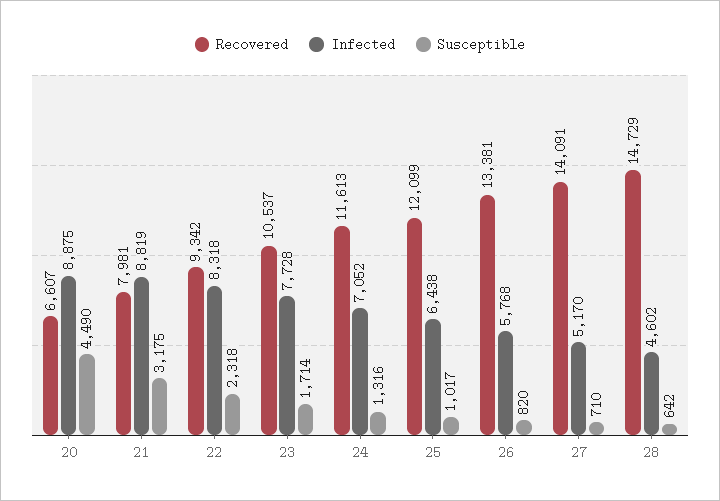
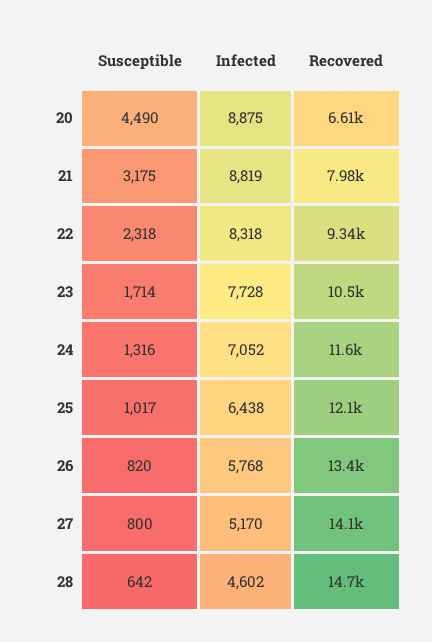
Susceptible, 27: 710 -> 800

